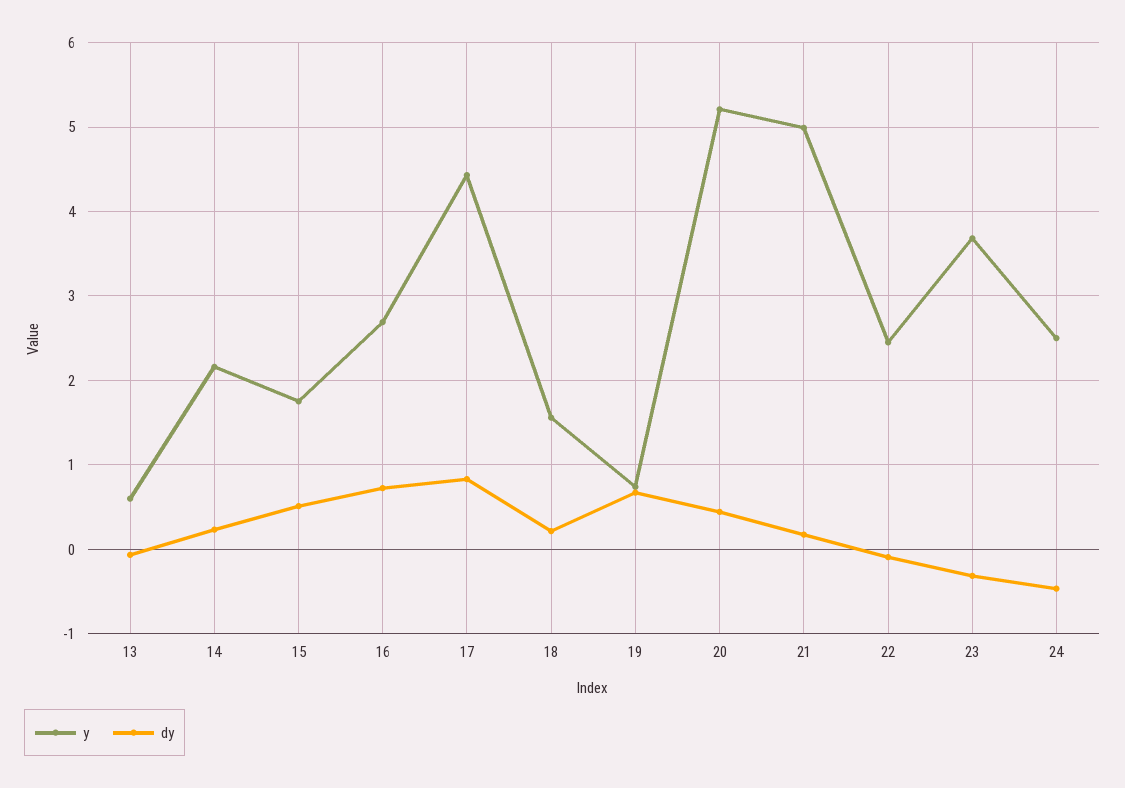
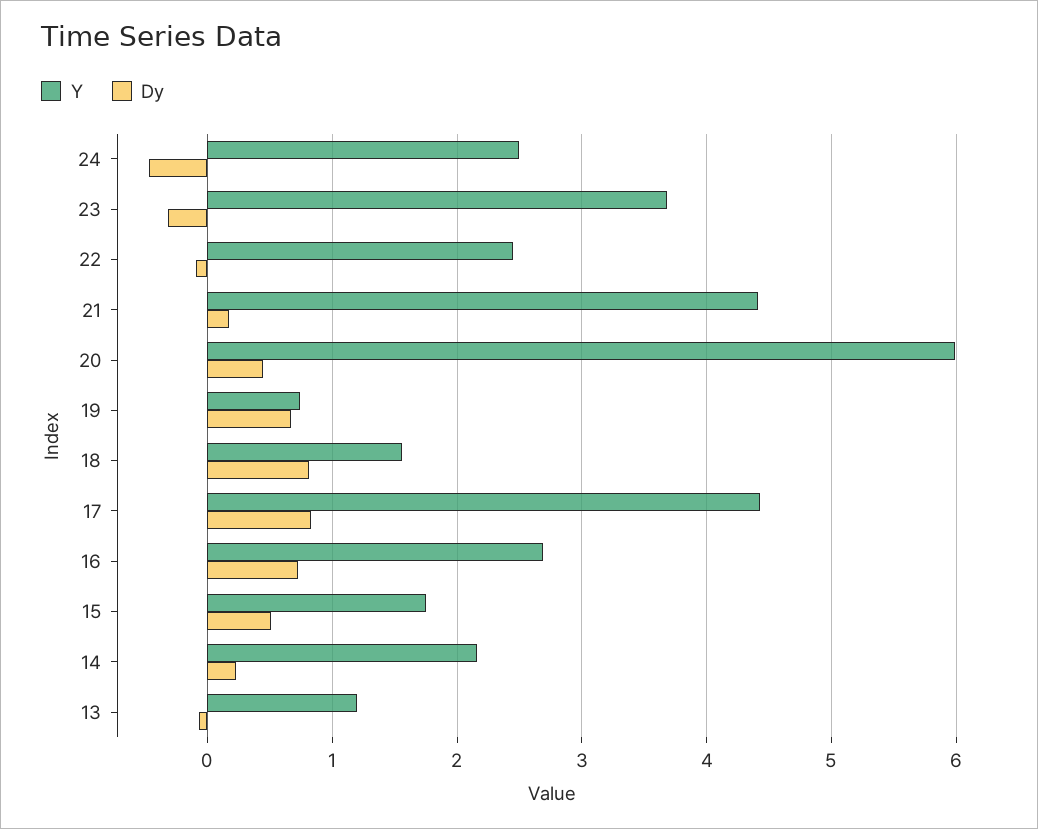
y, 13: 0.6 -> 1.2
dy, 18: 0.2 -> 0.8
y, 20: 5.2 -> 6
y, 21: 5 -> 4.4

